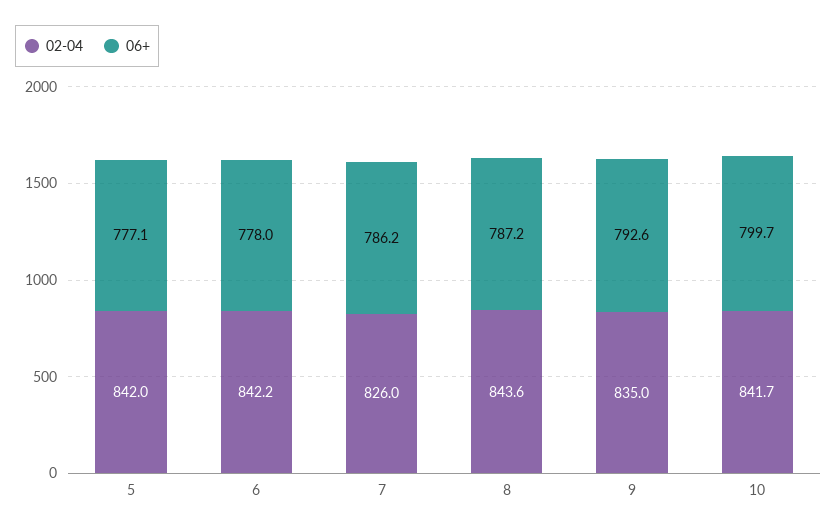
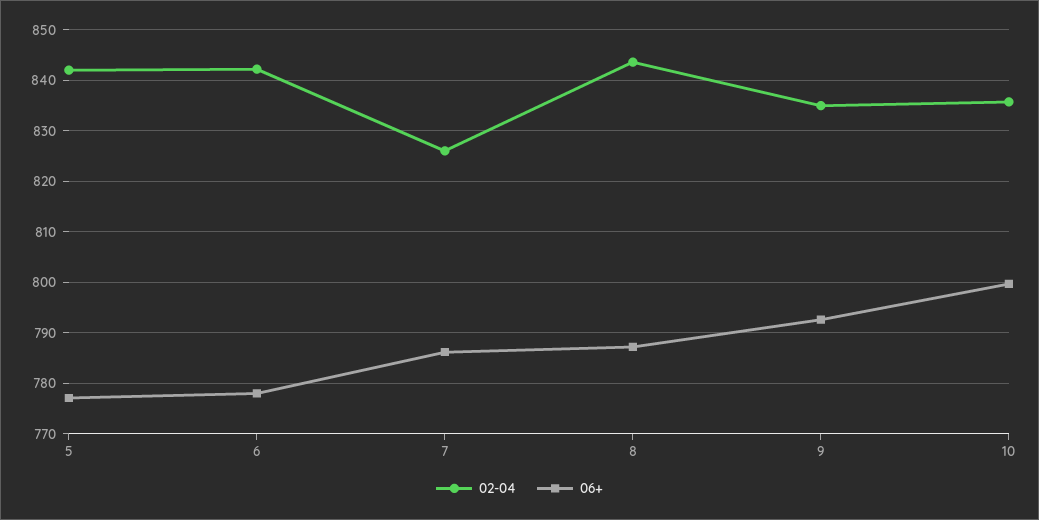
02-04, 10: 841.7 -> 836

